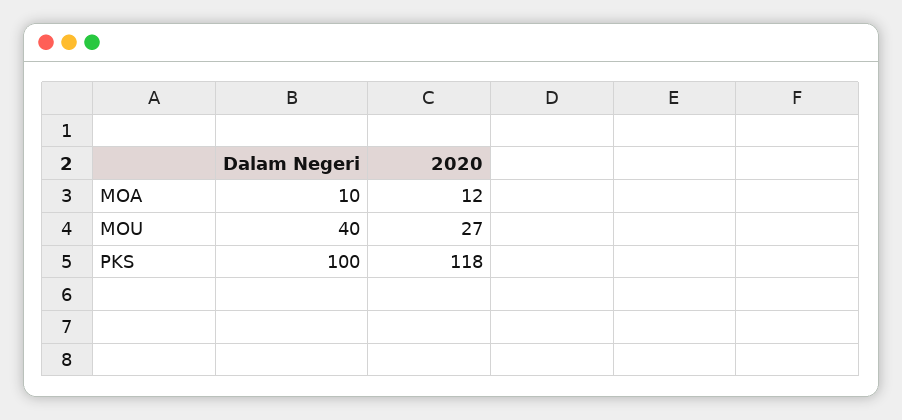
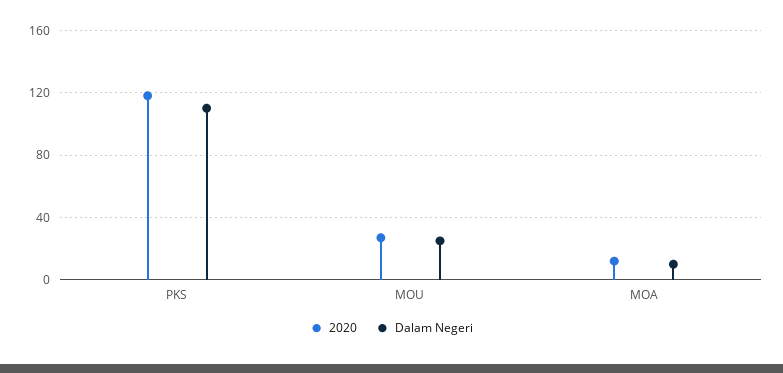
Dalam Negeri, MOU: 40 -> 25
Dalam Negeri, PKS: 100 -> 110

